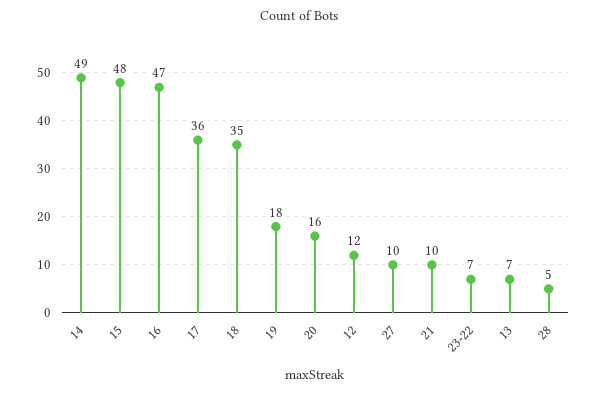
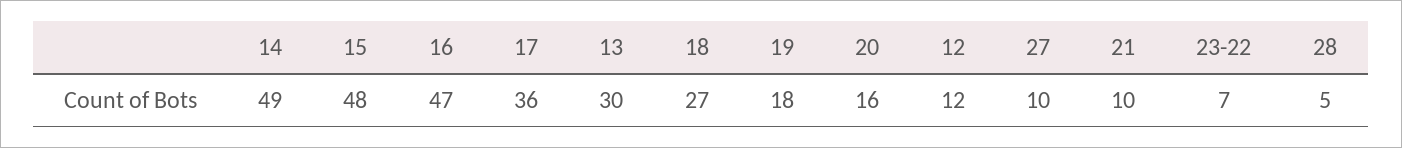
18: 35 -> 27
13: 7 -> 30

